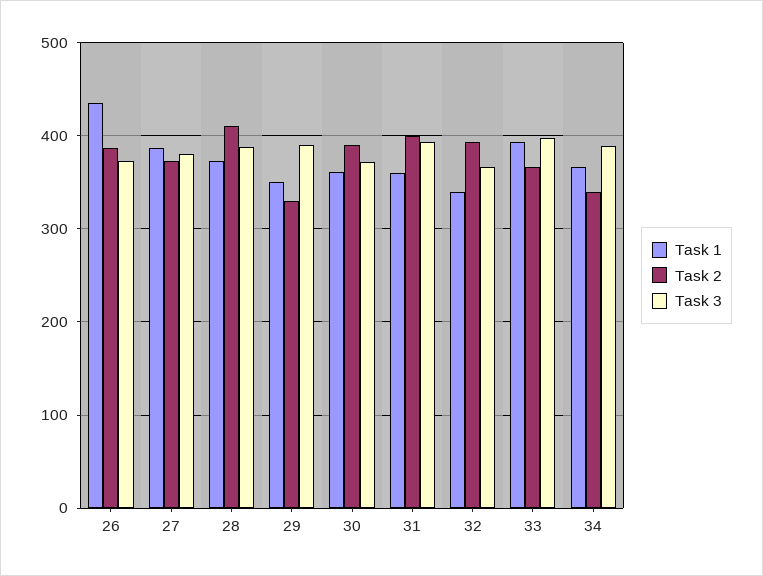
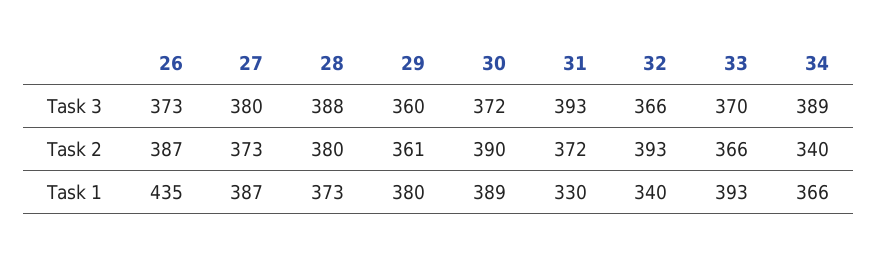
Task 2, 28: 410 -> 380
Task 1, 29: 350 -> 380
Task 2, 29: 330 -> 361
Task 3, 29: 390 -> 360
Task 1, 30: 360 -> 389
Task 1, 31: 360 -> 330
Task 2, 31: 400 -> 372
Task 3, 33: 400 -> 370

